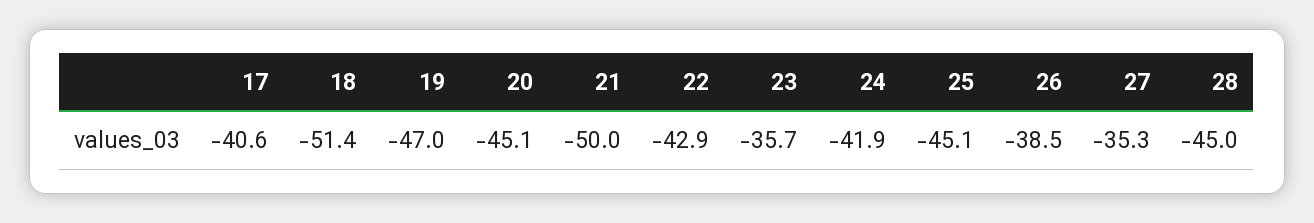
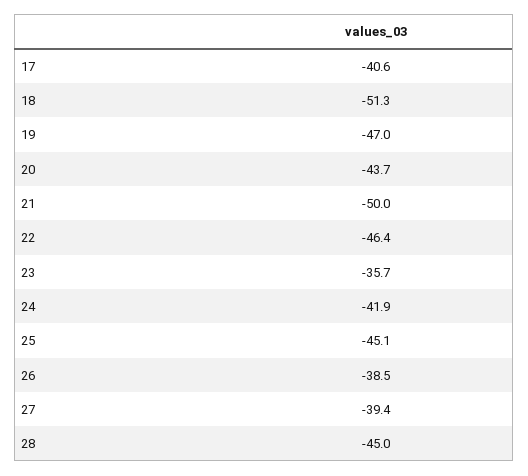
18: -51.4 -> -51.3
20: -45.1 -> -43.7
22: -42.9 -> -46.4
27: -35.3 -> -39.4

